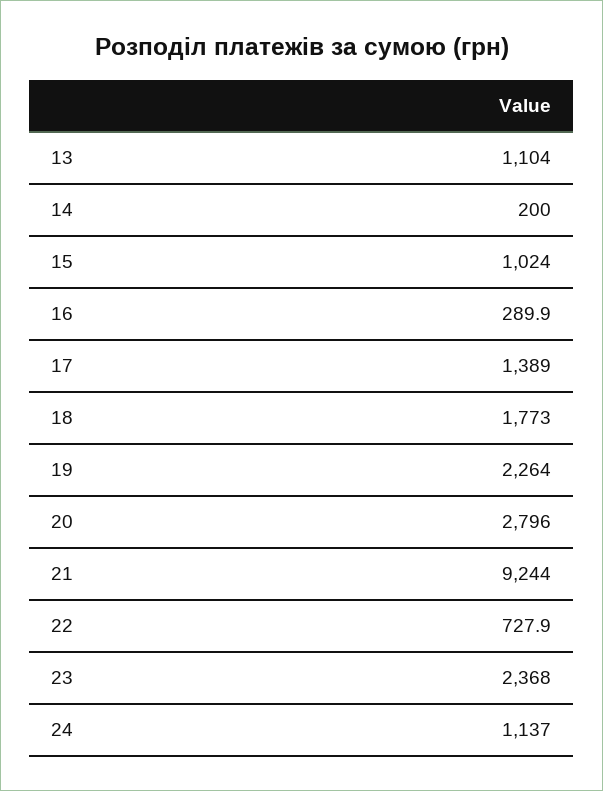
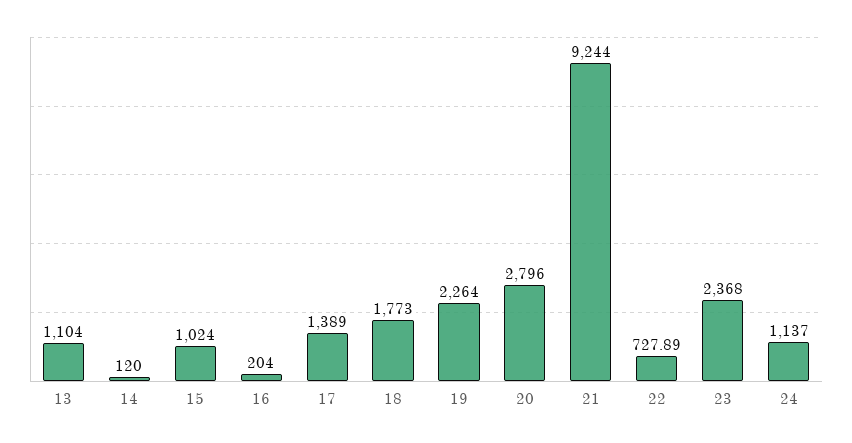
14: 200 -> 120
16: 289.9 -> 204

